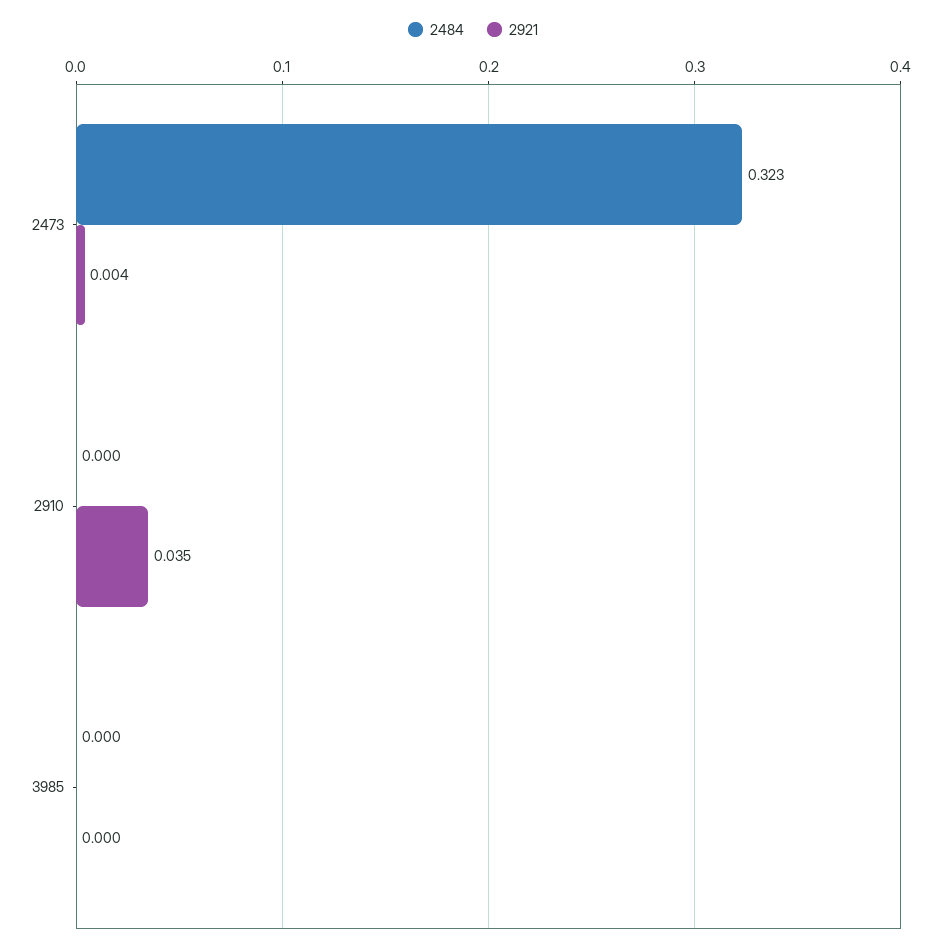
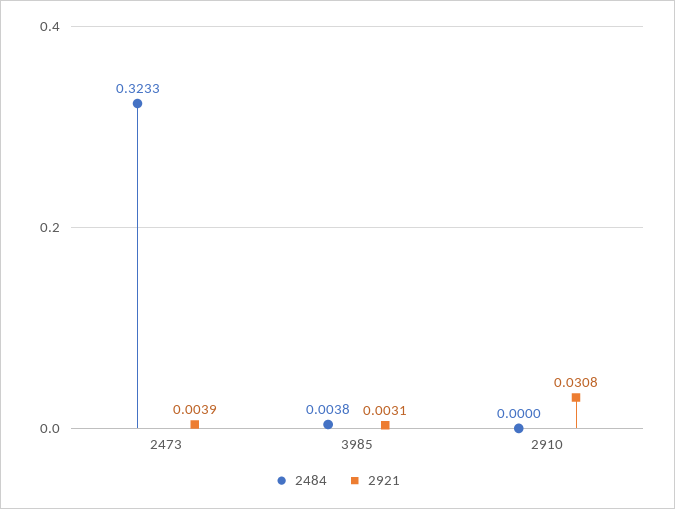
2921, 2910: 0.035 -> 0.0308
2484, 3985: 0 -> 0.0038
2921, 3985: 0 -> 0.0031

